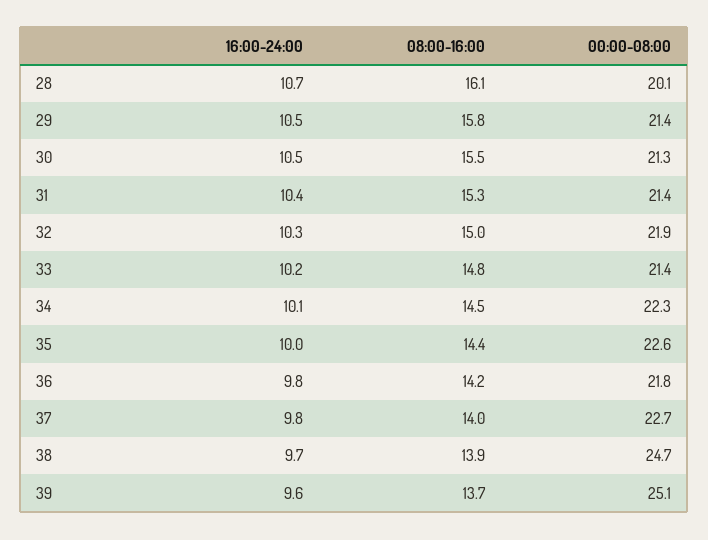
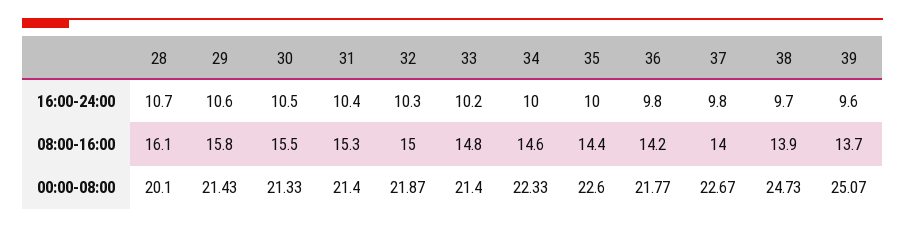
16:00-24:00, 29: 10.5 -> 10.6
16:00-24:00, 34: 10.1 -> 10
08:00-16:00, 34: 14.5 -> 14.6

